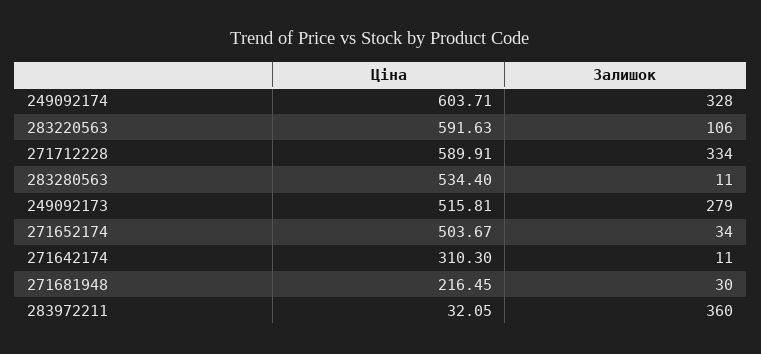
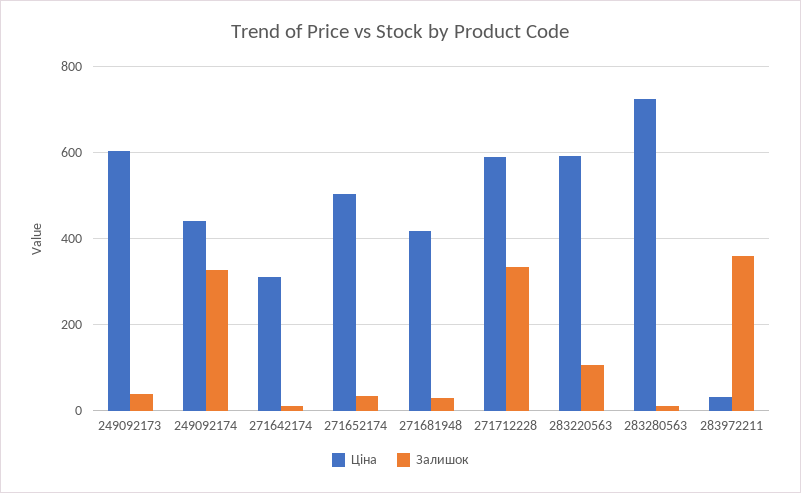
Ціна, 249092174: 603.71 -> 440
Ціна, 283280563: 534.4 -> 720
Ціна, 249092173: 515.81 -> 600
Залишок, 249092173: 279 -> 40
Ціна, 271681948: 216.45 -> 420

